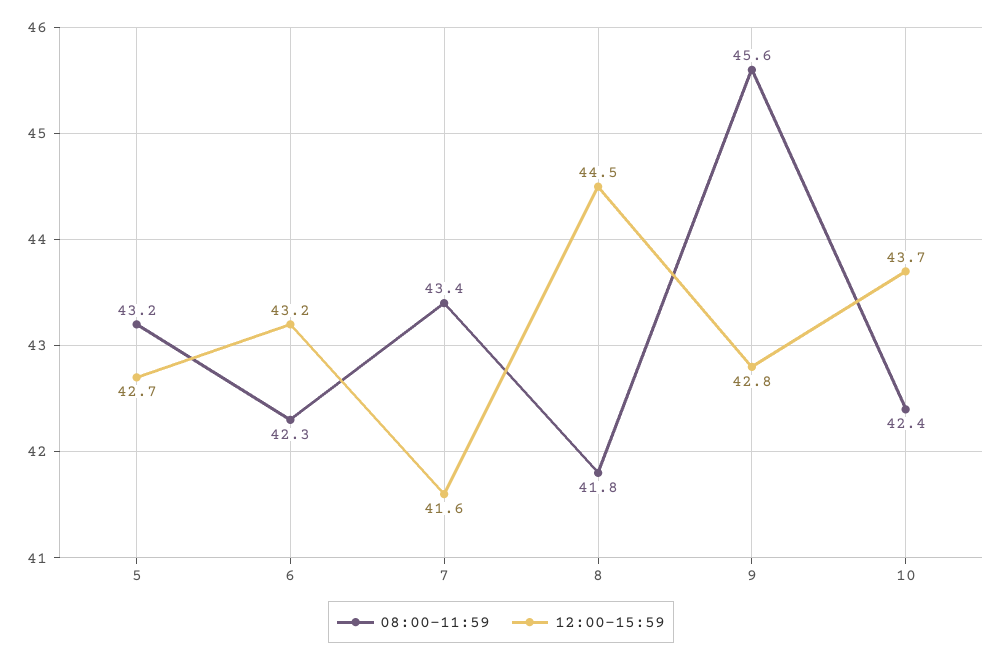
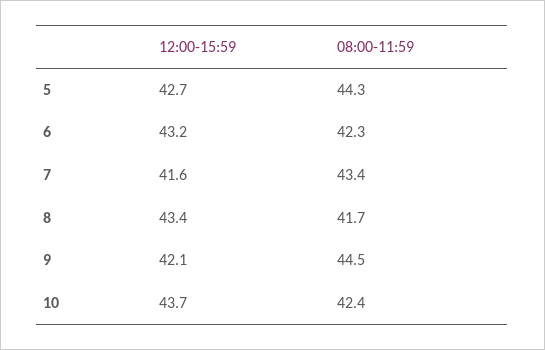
08:00-11:59, 5: 43.2 -> 44.3
08:00-11:59, 8: 41.8 -> 41.7
12:00-15:59, 8: 44.5 -> 43.4
08:00-11:59, 9: 45.6 -> 44.5
12:00-15:59, 9: 42.8 -> 42.1

